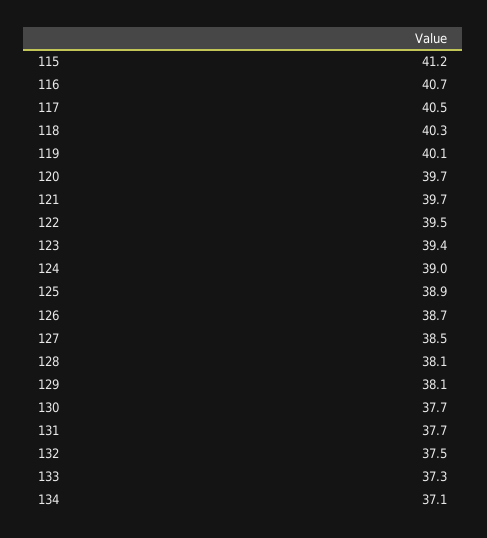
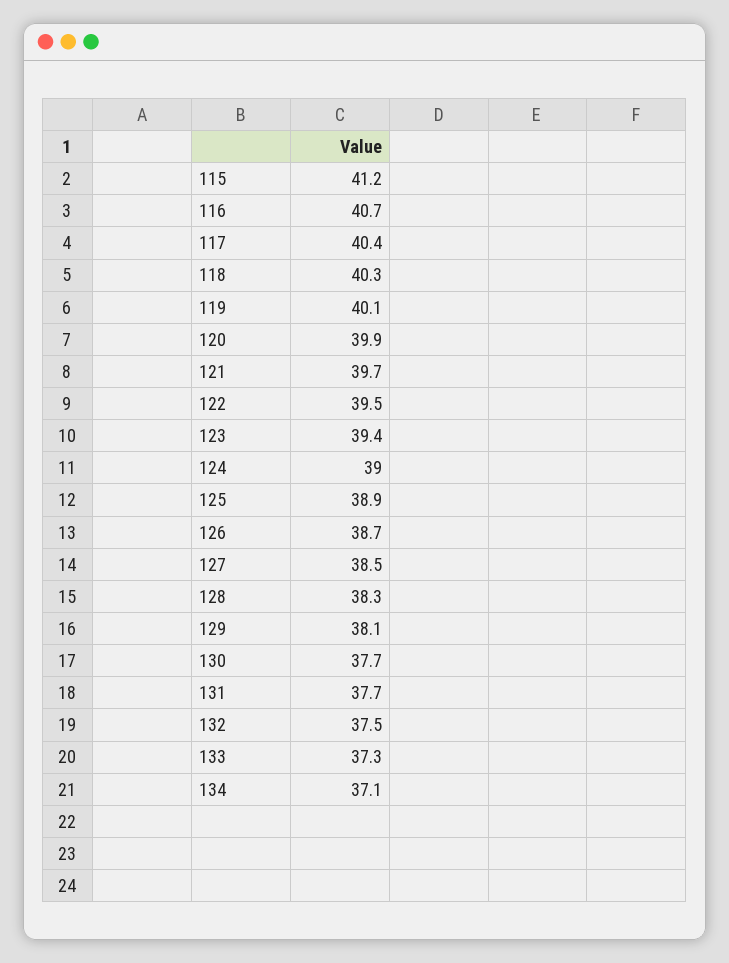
117: 40.5 -> 40.4
120: 39.7 -> 39.9
128: 38.1 -> 38.3

